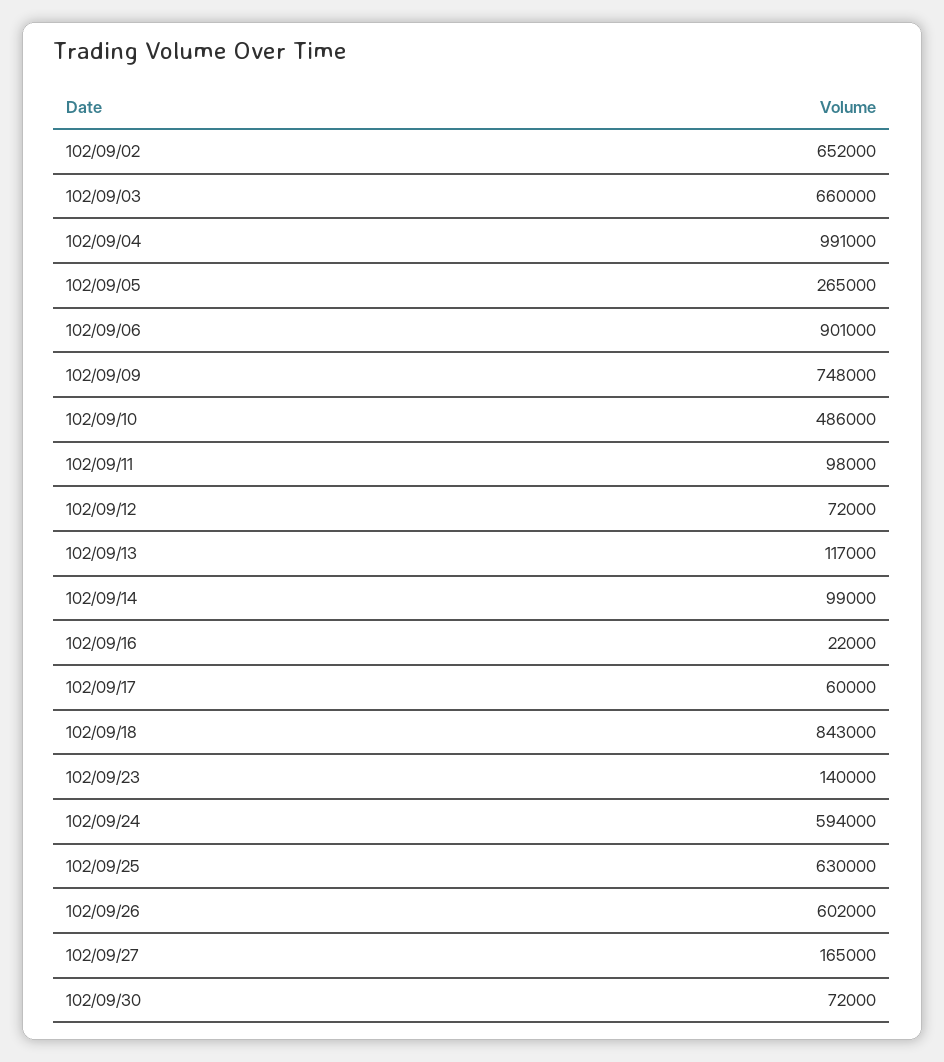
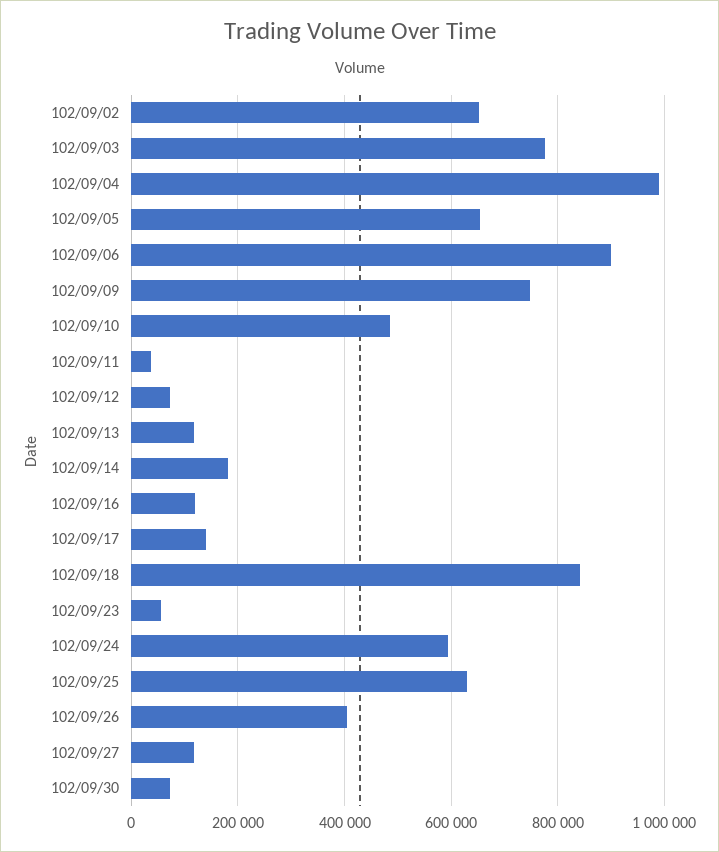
102/09/03: 660000 -> 780000
102/09/05: 265000 -> 660000
102/09/11: 98000 -> 40000
102/09/14: 99000 -> 180000
102/09/16: 22000 -> 120000
102/09/17: 60000 -> 140000
102/09/23: 140000 -> 60000
102/09/26: 602000 -> 400000
102/09/27: 165000 -> 120000

